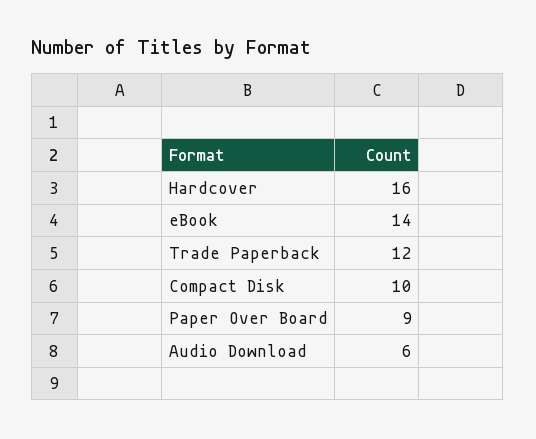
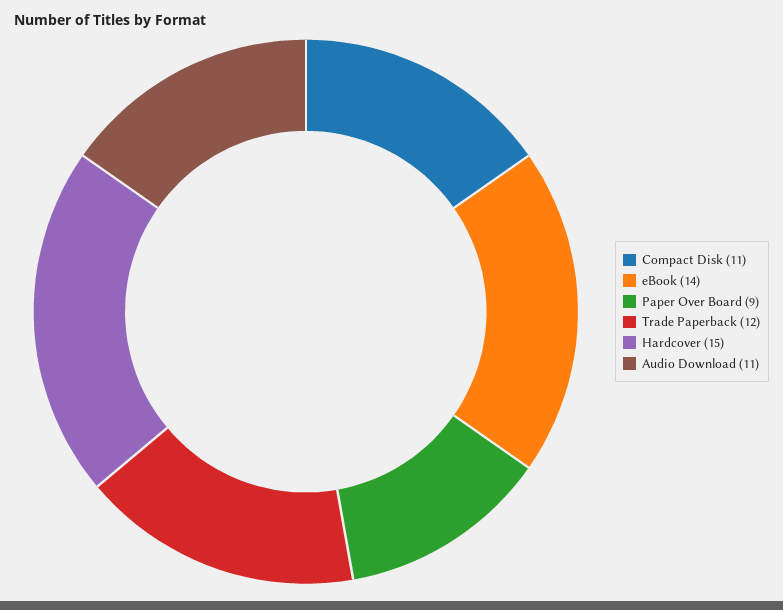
Hardcover: 16 -> 15
Compact Disk: 10 -> 11
Audio Download: 6 -> 11

